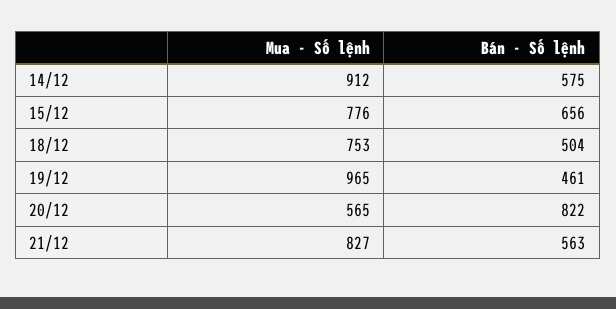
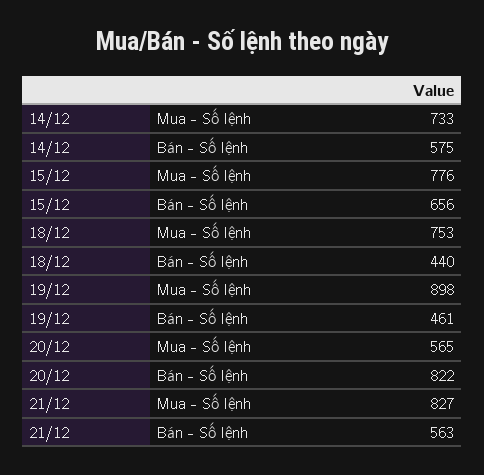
Mua - Số lệnh, 14/12: 912 -> 733
Bán - Số lệnh, 18/12: 504 -> 440
Mua - Số lệnh, 19/12: 965 -> 898

